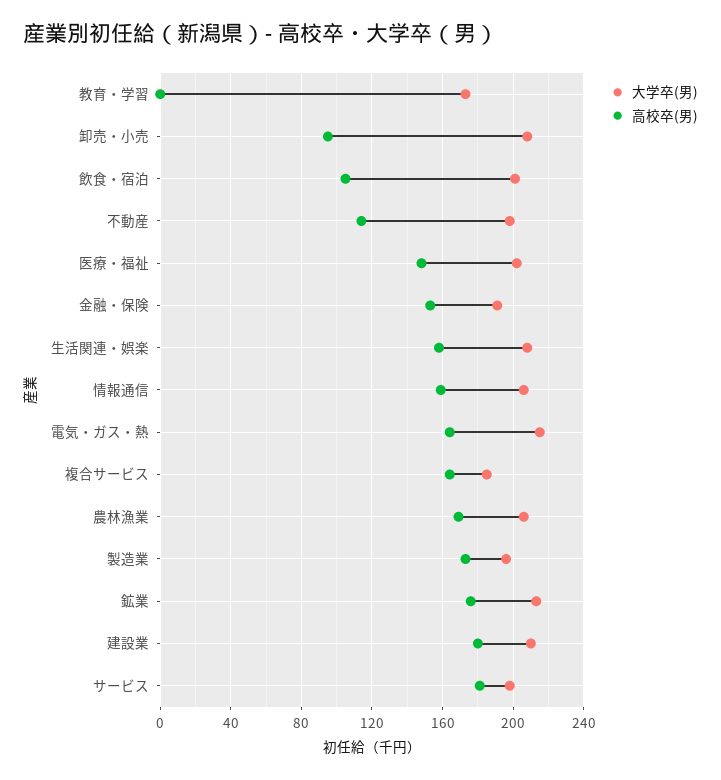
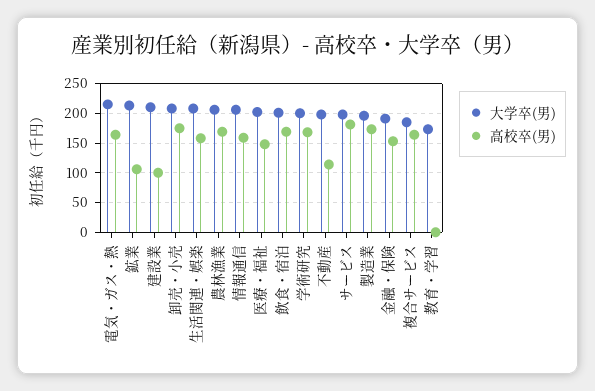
高校卒(男), 卸売・小売: 95 -> 175
高校卒(男), 飲食・宿泊: 105 -> 175
高校卒(男), 鉱業: 175 -> 100
高校卒(男), 建設業: 180 -> 100
大学卒(男), 学術研究: none -> 200
高校卒(男), 学術研究: none -> 175

